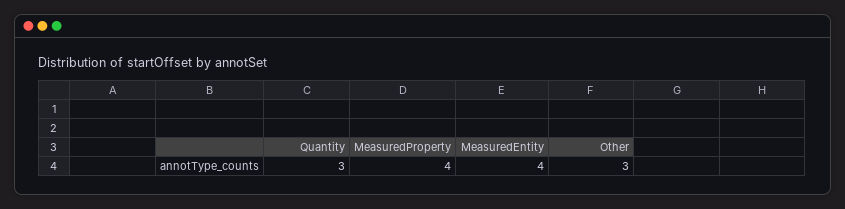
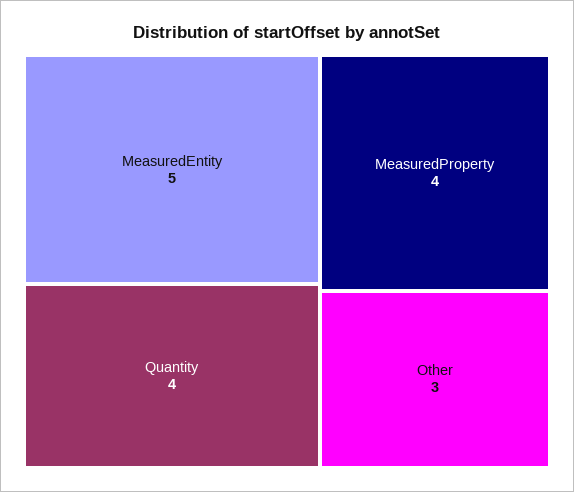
Quantity: 3 -> 4
MeasuredEntity: 4 -> 5

